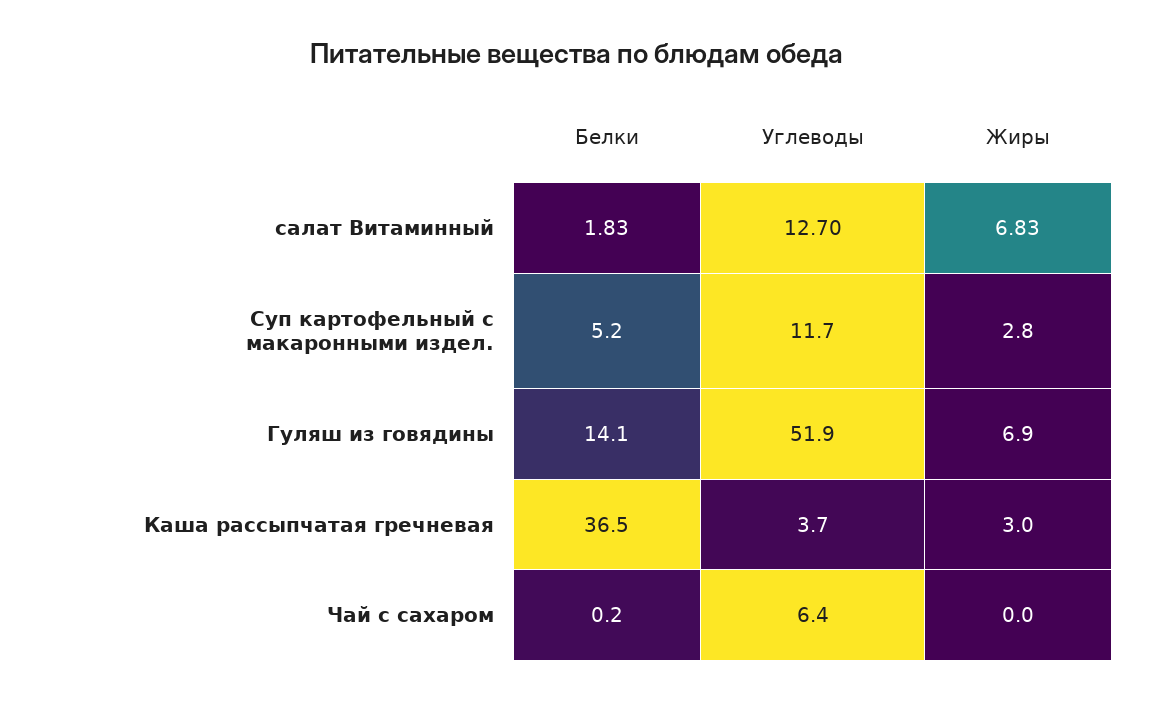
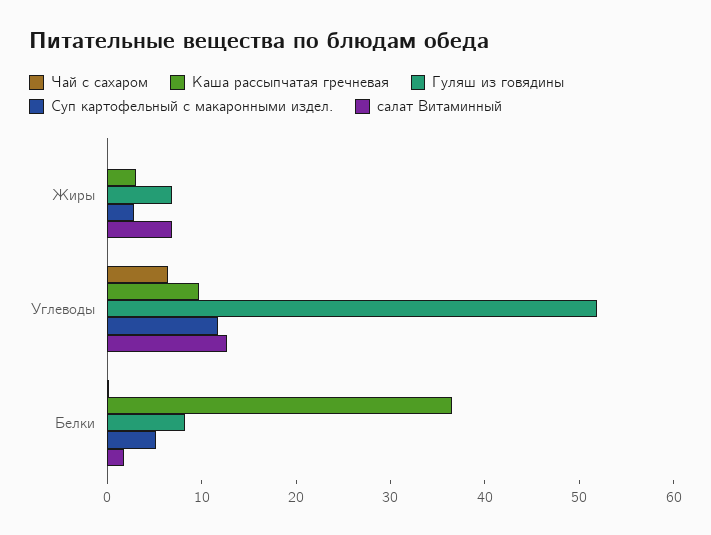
Гуляш из говядины, Белки: 14.1 -> 8
Каша рассыпчатая гречневая, Углеводы: 3.7 -> 10

